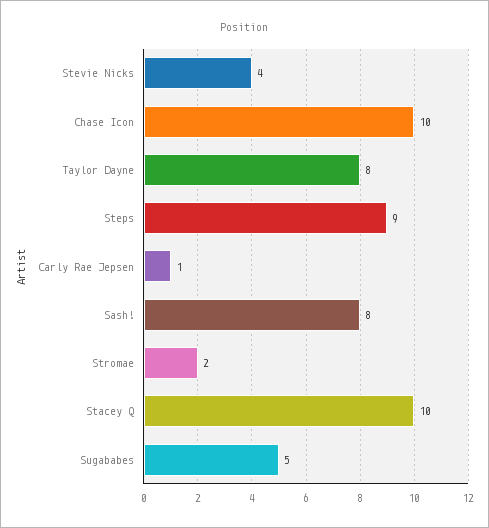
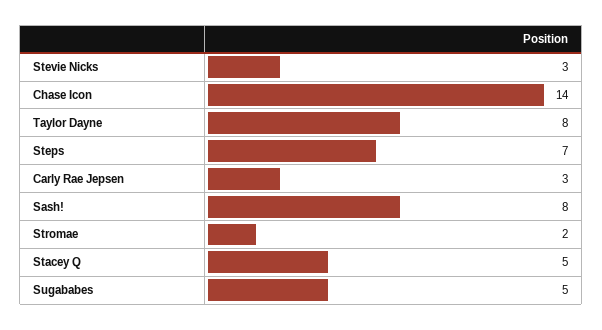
Stevie Nicks: 4 -> 3
Chase Icon: 10 -> 14
Steps: 9 -> 7
Carly Rae Jepsen: 1 -> 3
Stacey Q: 10 -> 5

